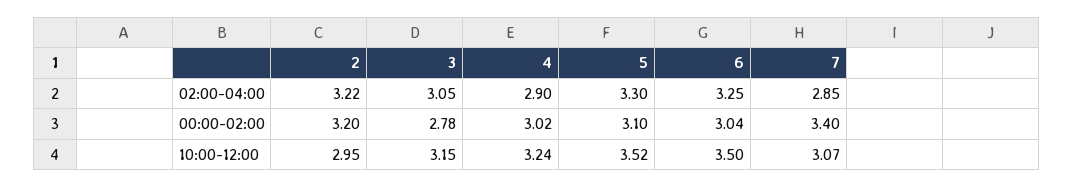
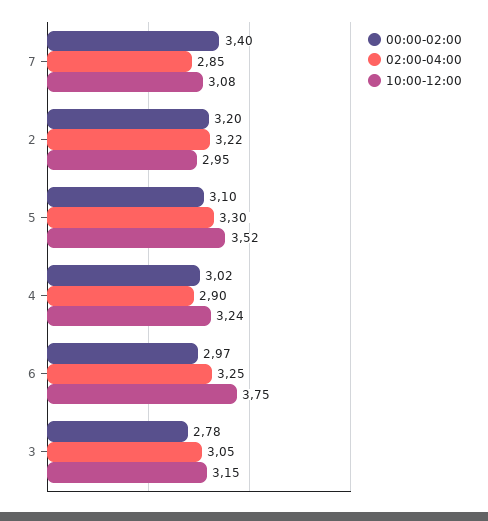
00:00-02:00, 6: 3.04 -> 2.97
10:00-12:00, 6: 3.5 -> 3.75
10:00-12:00, 7: 3.07 -> 3.08

